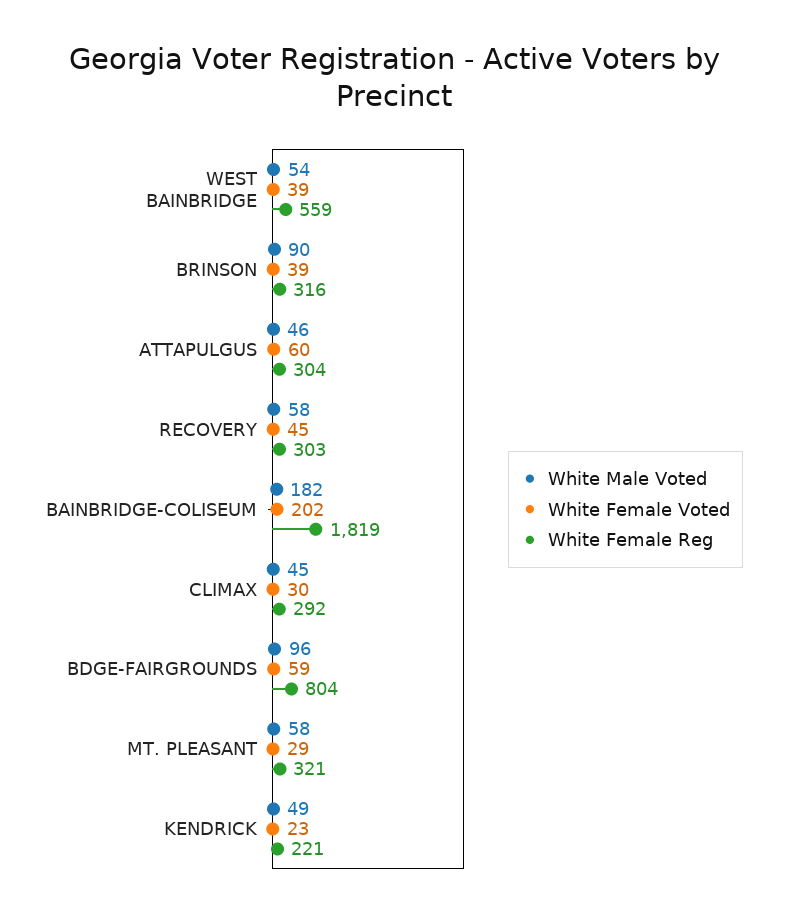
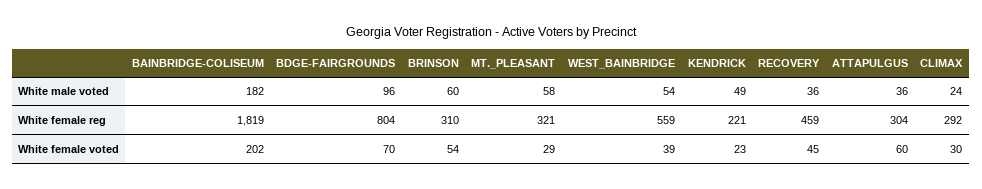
White Male Voted, BRINSON: 90 -> 60
White Female Voted, BRINSON: 39 -> 54
White Female Reg, BRINSON: 316 -> 310
White Male Voted, ATTAPULGUS: 46 -> 36
White Male Voted, RECOVERY: 58 -> 36
White Female Reg, RECOVERY: 303 -> 459
White Male Voted, CLIMAX: 45 -> 24
White Female Voted, BDGE-FAIRGROUNDS: 59 -> 70

